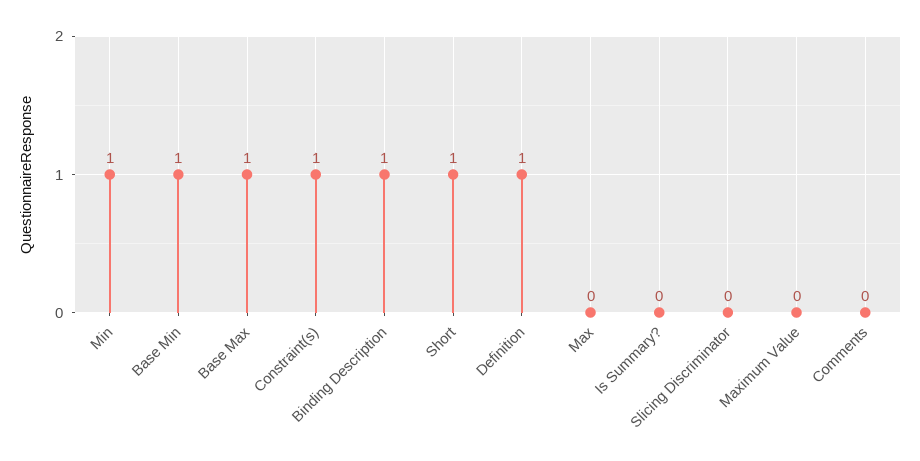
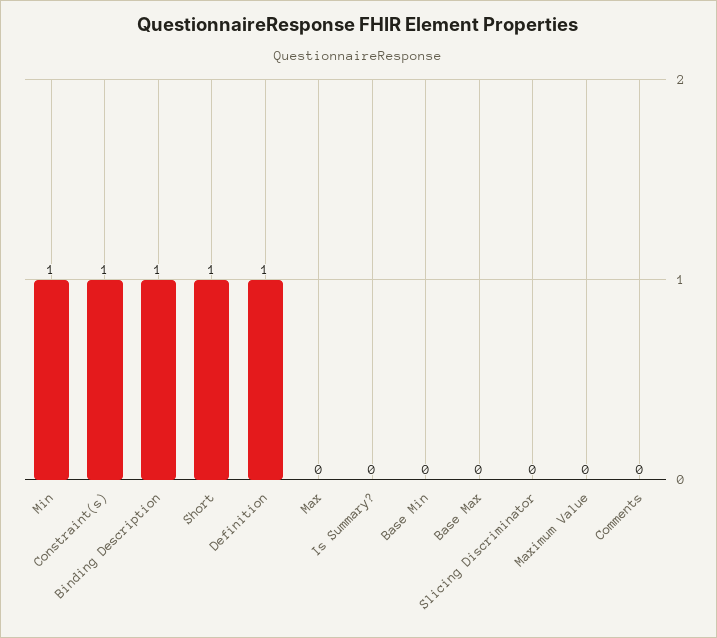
Base Min: 1 -> 0
Base Max: 1 -> 0

